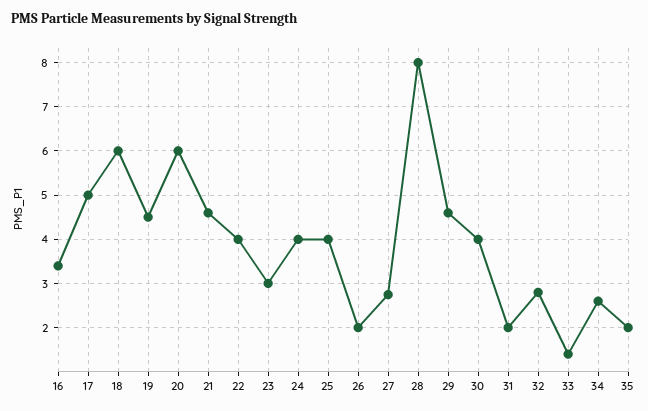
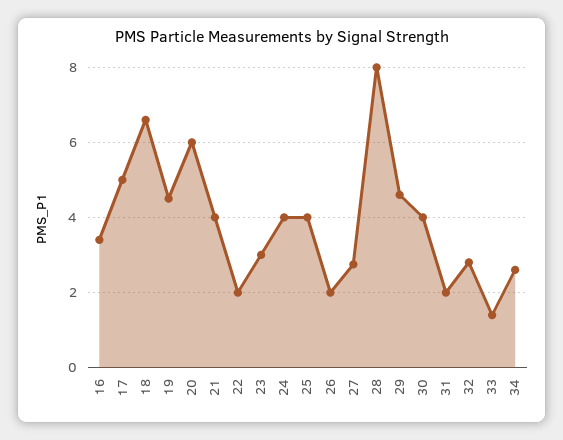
18: 6 -> 6.6
21: 4.6 -> 4
22: 4 -> 2
35: 2 -> none

